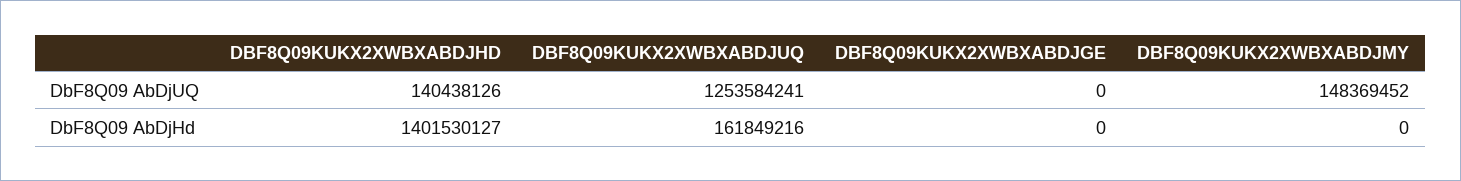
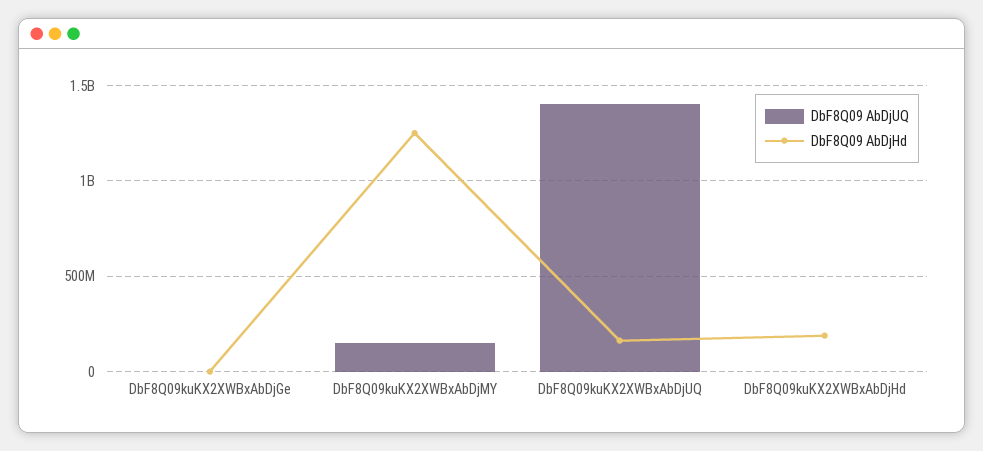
DbF8Q09 AbDjUQ, DBF8Q09KUKX2XWBXABDJHD: 140438126 -> 0
DbF8Q09 AbDjUQ, DBF8Q09KUKX2XWBXABDJUQ: 1253584241 -> 1400000000
DbF8Q09 AbDjHd, DBF8Q09KUKX2XWBXABDJHD: 1401530127 -> 200000000
DbF8Q09 AbDjHd, DBF8Q09KUKX2XWBXABDJMY: 0 -> 1250000000

